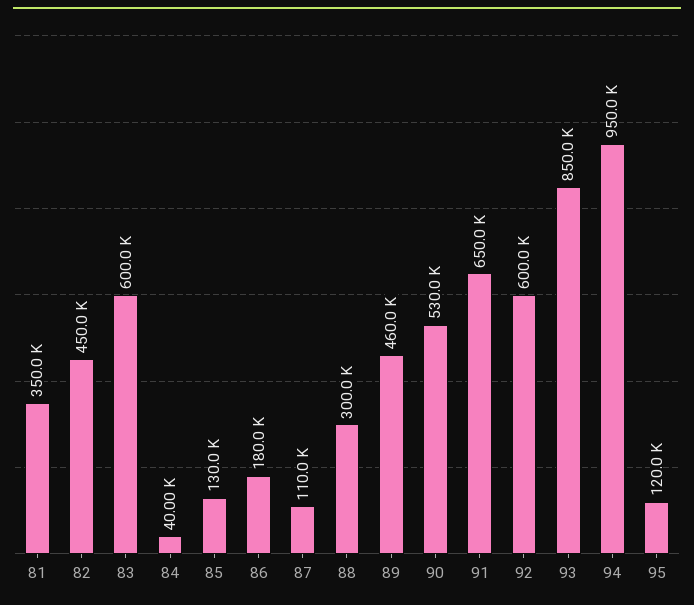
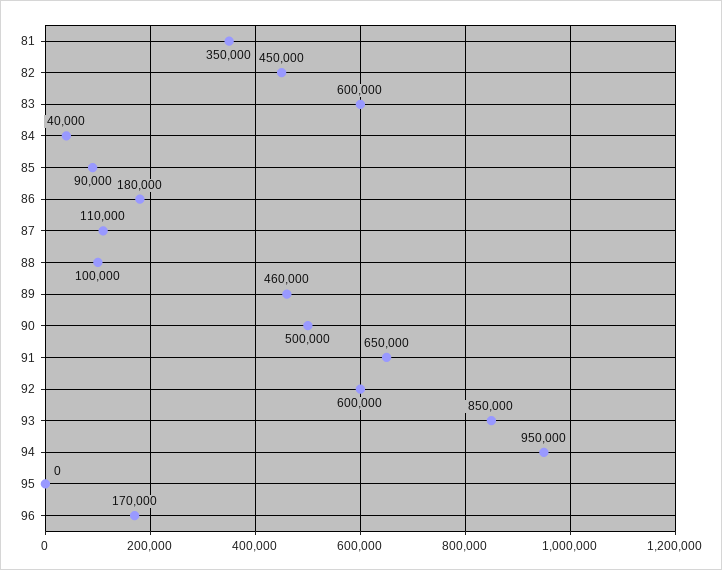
85: 130000 -> 90000
88: 300000 -> 100000
90: 530000 -> 500000
95: 120000 -> 0
96: none -> 170000

